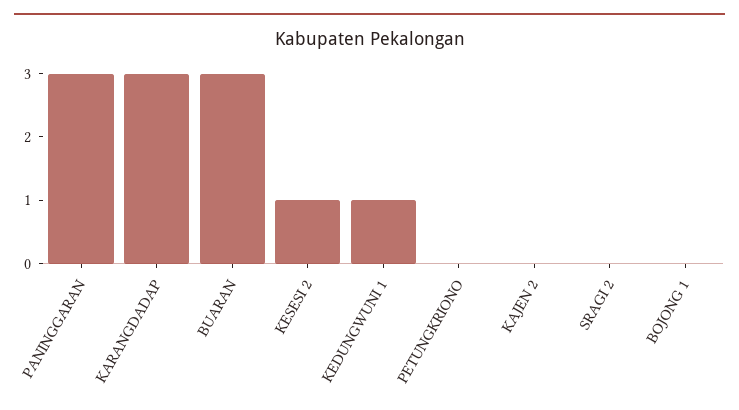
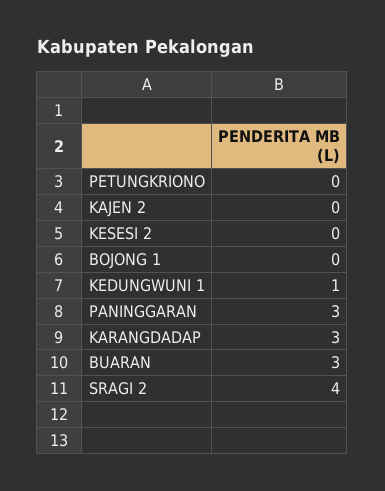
KESESI 2: 1 -> 0
SRAGI 2: 0 -> 4

